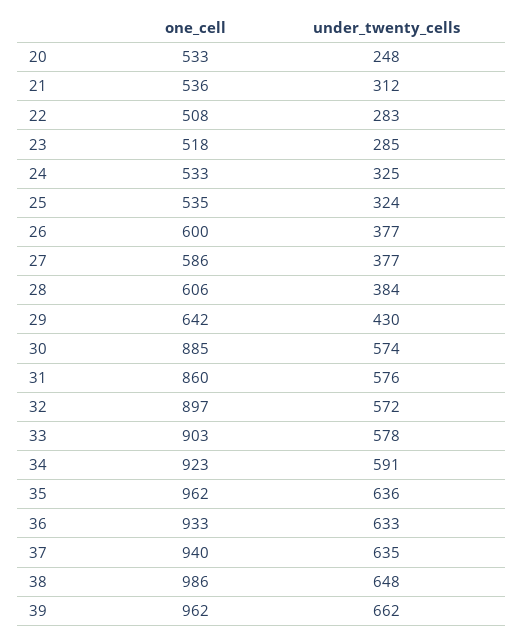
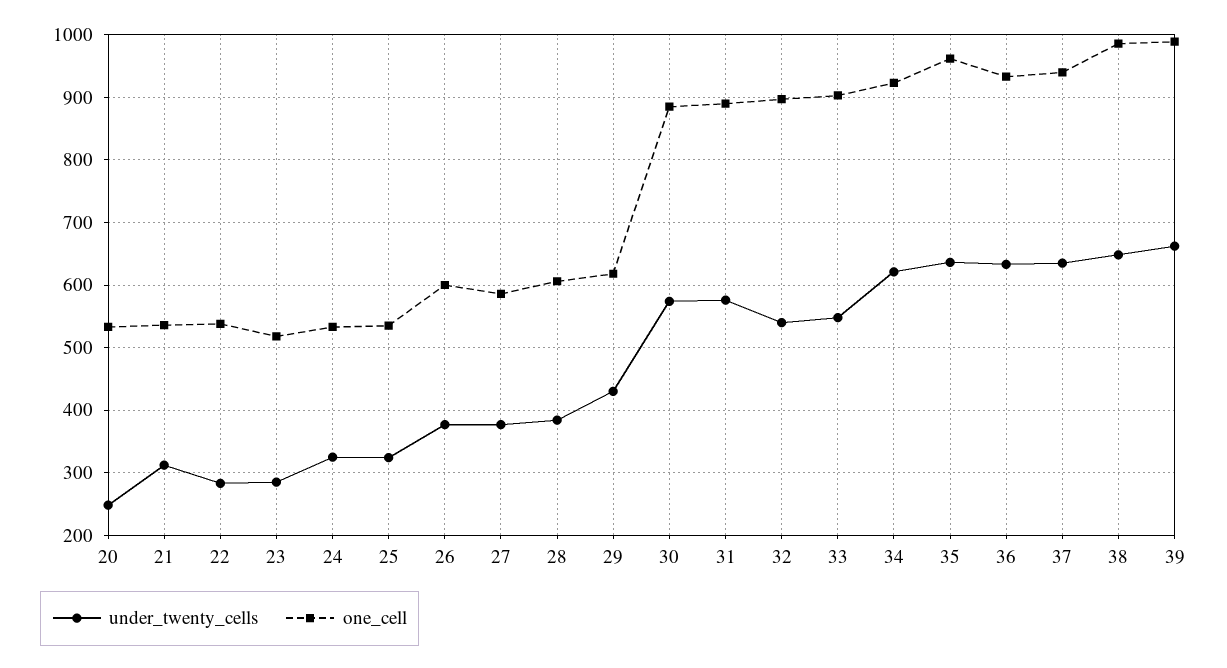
one_cell, 22: 508 -> 540
one_cell, 29: 642 -> 620
one_cell, 31: 860 -> 890
under_twenty_cells, 32: 572 -> 540
under_twenty_cells, 33: 578 -> 550
under_twenty_cells, 34: 591 -> 620
one_cell, 39: 962 -> 990

